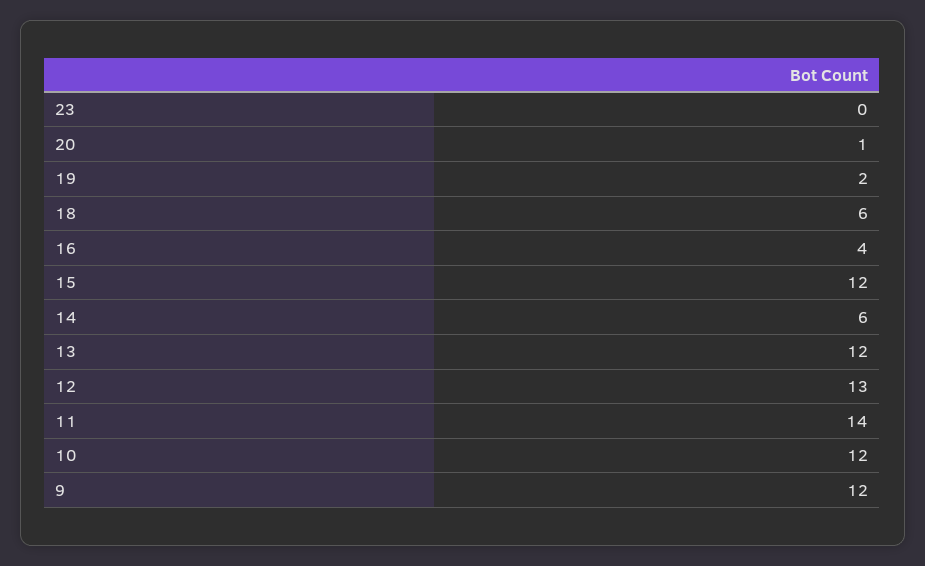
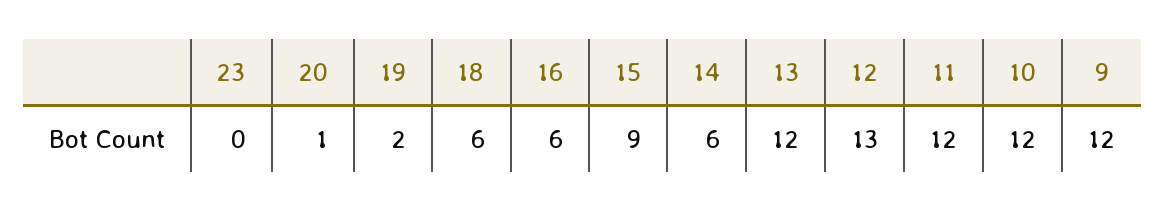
16: 4 -> 6
15: 12 -> 9
11: 14 -> 12

